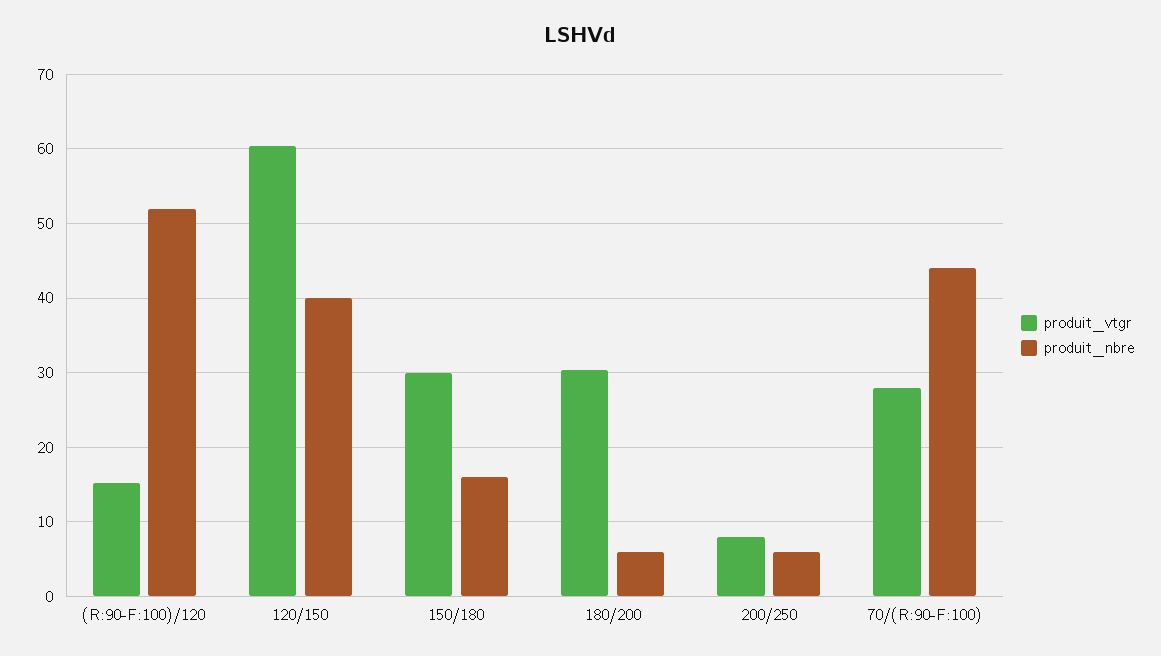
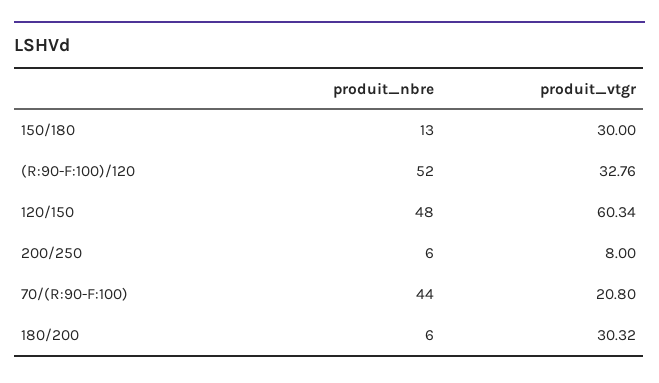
produit_vtgr, (R:90-F:100)/120: 15 -> 32.76
produit_nbre, 120/150: 40 -> 48
produit_nbre, 150/180: 16 -> 13
produit_vtgr, 70/(R:90-F:100): 28 -> 20.8

